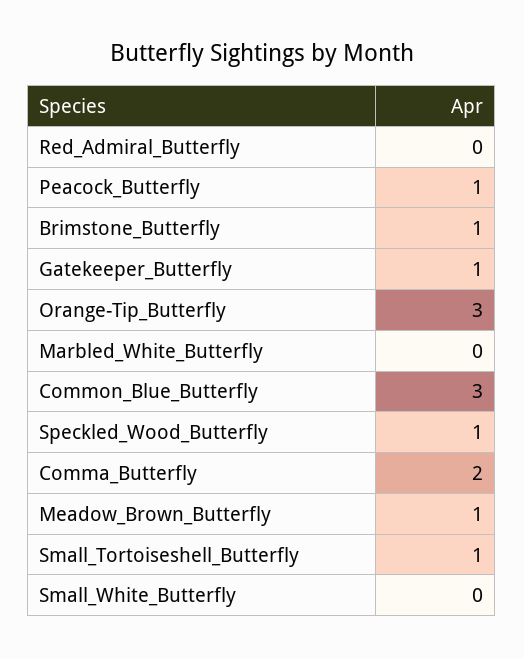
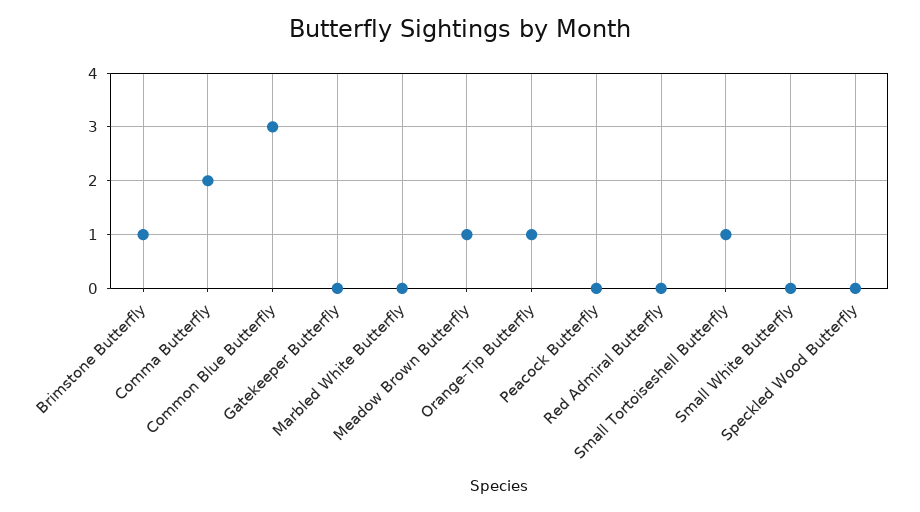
Peacock_Butterfly: 1 -> 0
Gatekeeper_Butterfly: 1 -> 0
Orange-Tip_Butterfly: 3 -> 1
Speckled_Wood_Butterfly: 1 -> 0

